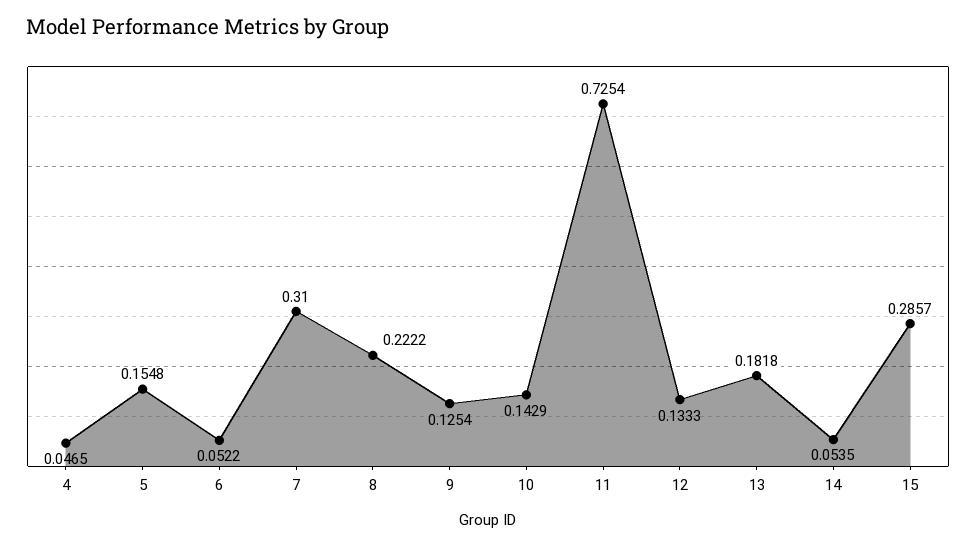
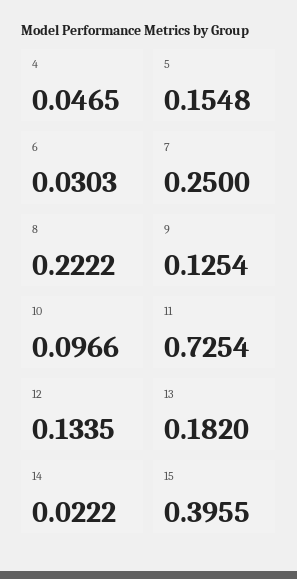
6: 0.0522 -> 0.0303
7: 0.31 -> 0.25
10: 0.1429 -> 0.0966
12: 0.1333 -> 0.1335
13: 0.1818 -> 0.182
14: 0.0535 -> 0.0222
15: 0.2857 -> 0.3955

